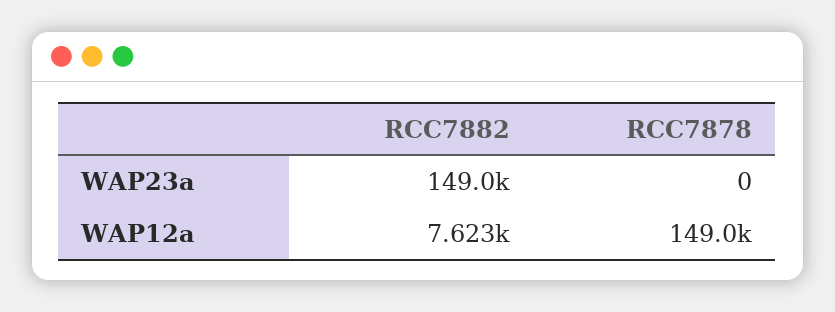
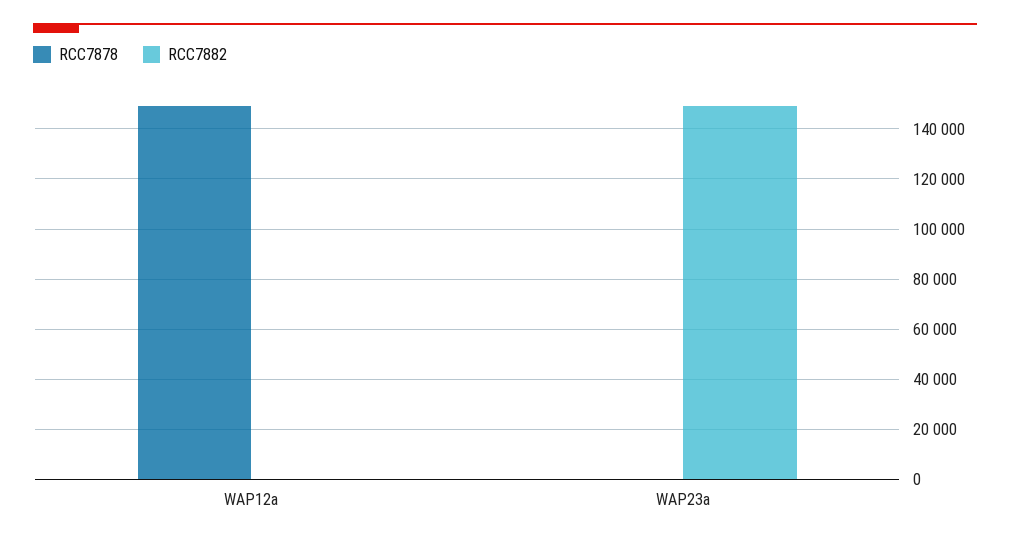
RCC7882, WAP12a: 7623 -> 0

